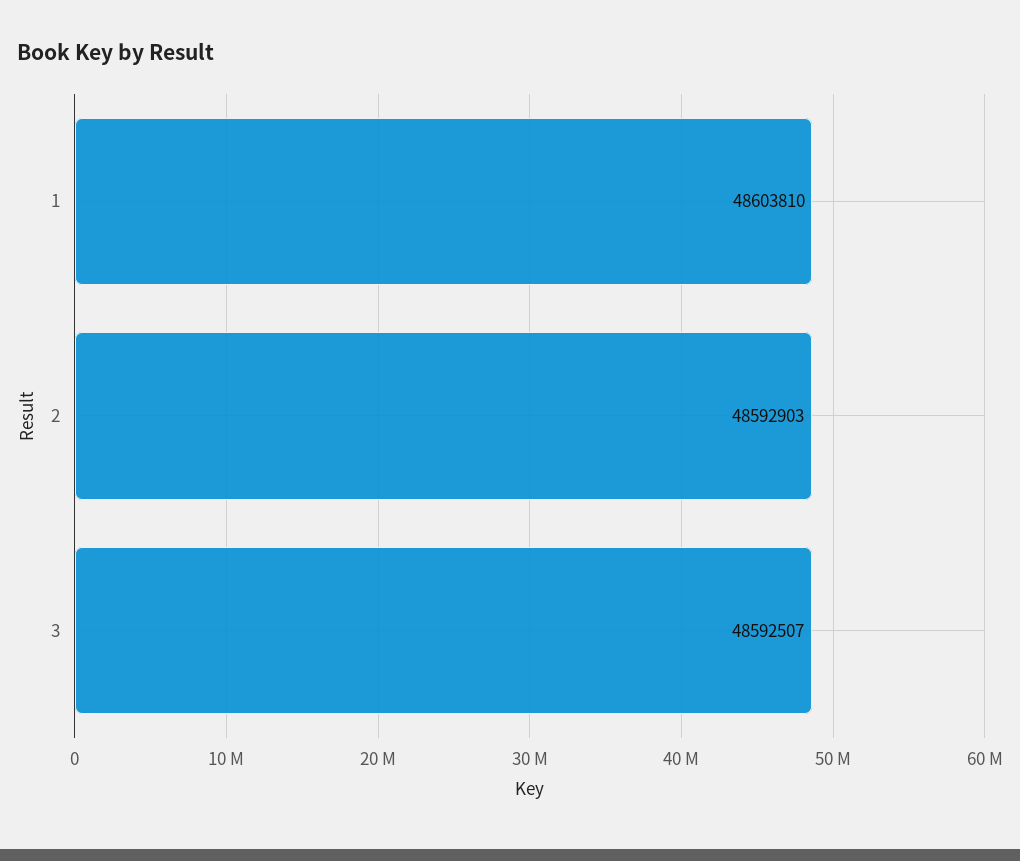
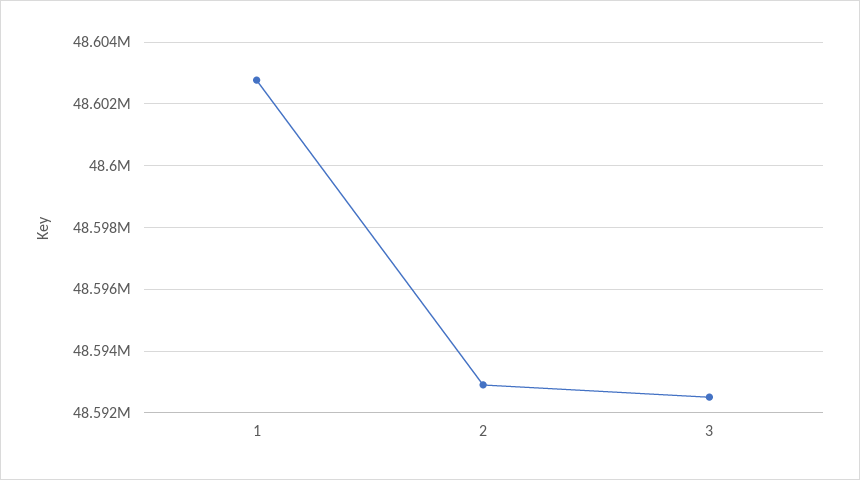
1: 48603810 -> 48602800

